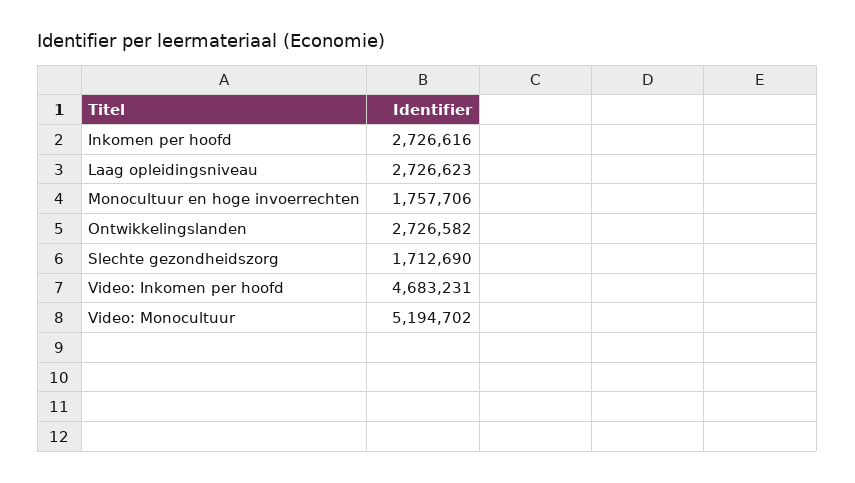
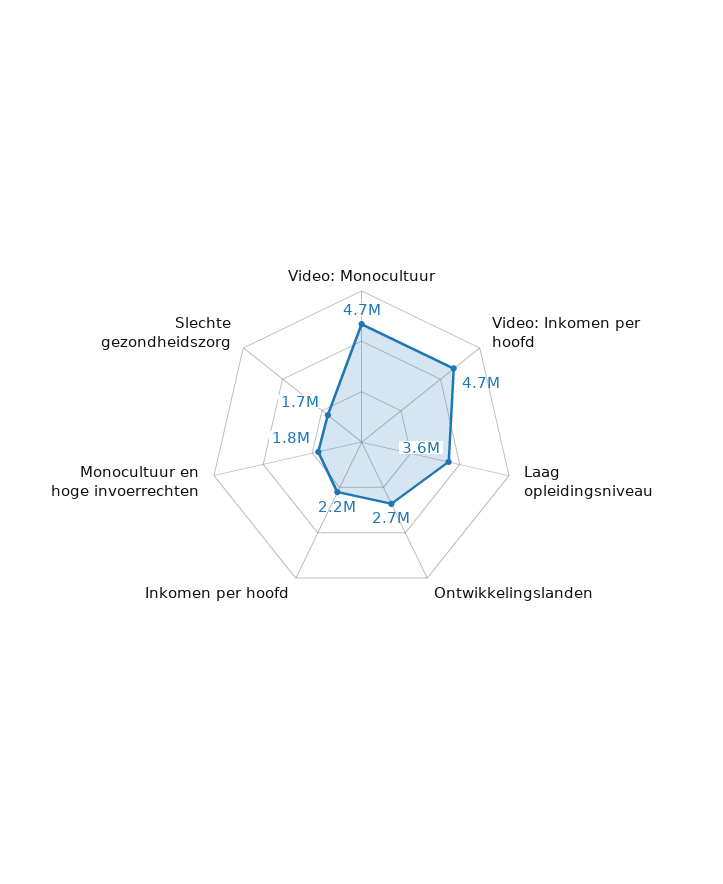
Inkomen per hoofd: 2726616 -> 2200000
Laag opleidingsniveau: 2726623 -> 3600000
Video: Monocultuur: 5194702 -> 4700000

